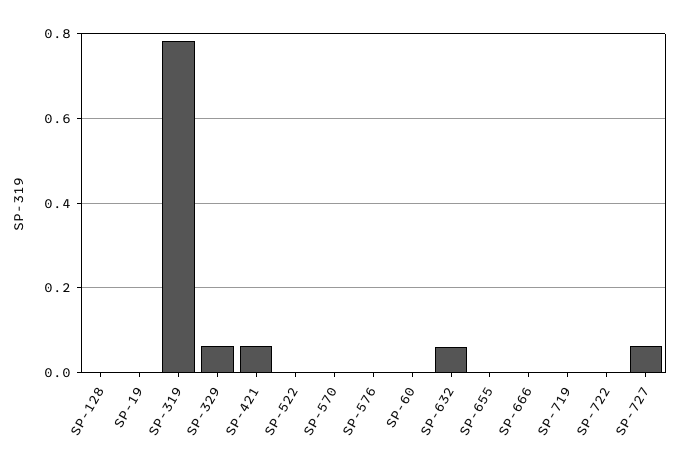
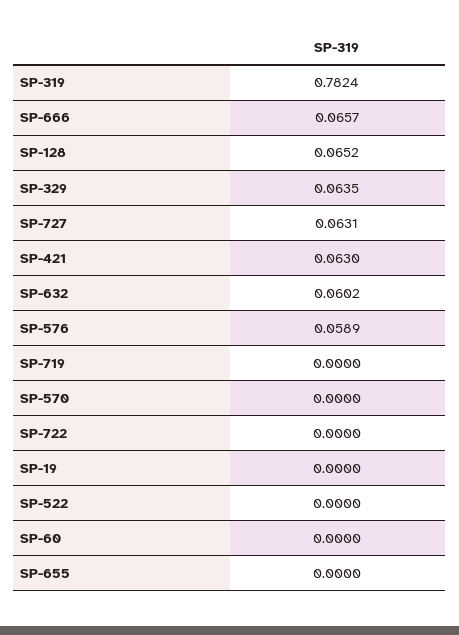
SP-128: 0 -> 0.0652
SP-576: 0 -> 0.0589
SP-666: 0 -> 0.0657

